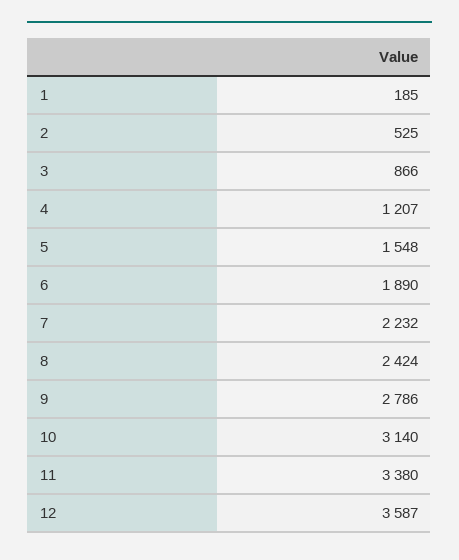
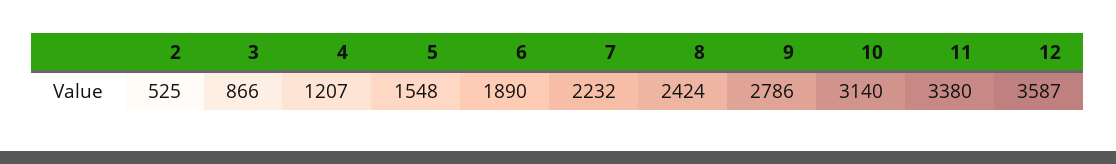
1: 185 -> none

